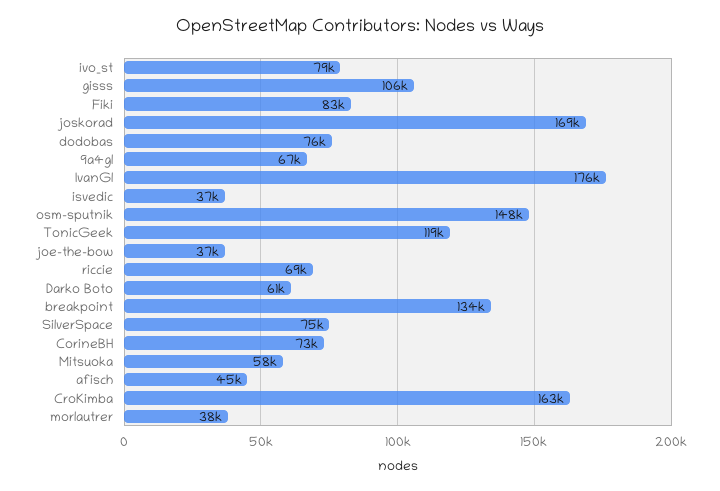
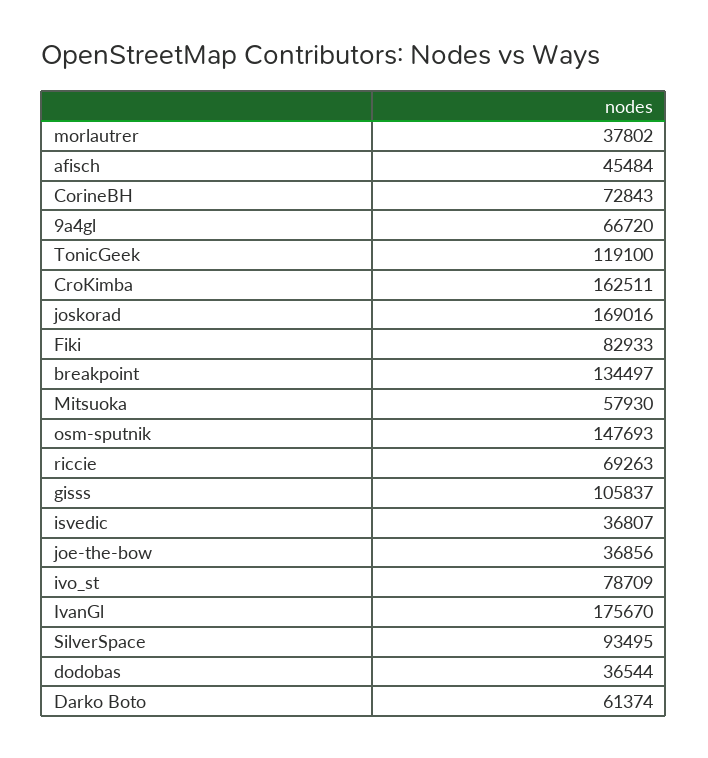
dodobas: 76000 -> 36544
SilverSpace: 75000 -> 93495

